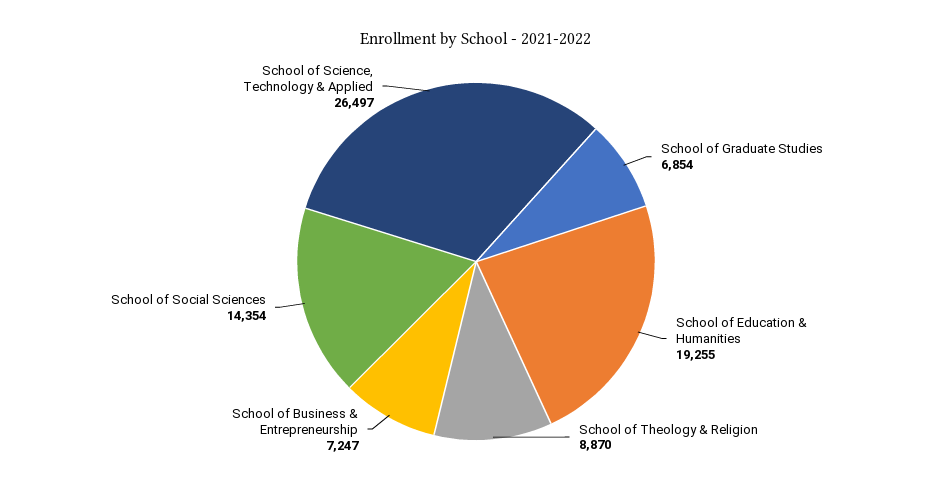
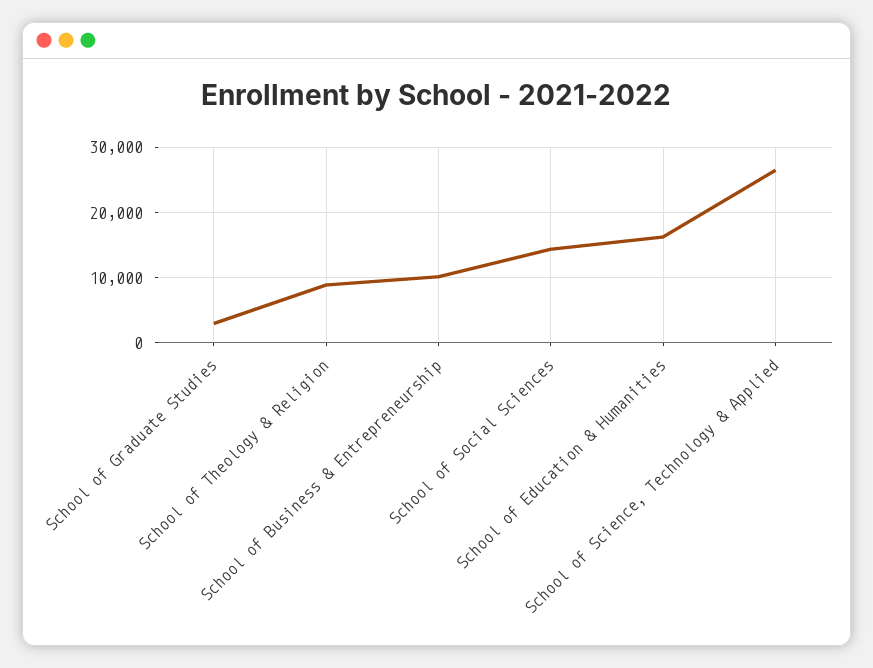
School of Graduate Studies: 6854 -> 3000
School of Education & Humanities: 19255 -> 16000
School of Business & Entrepreneurship: 7247 -> 10000

